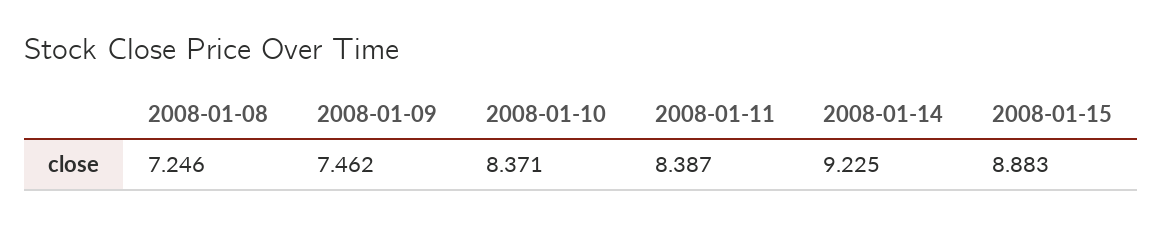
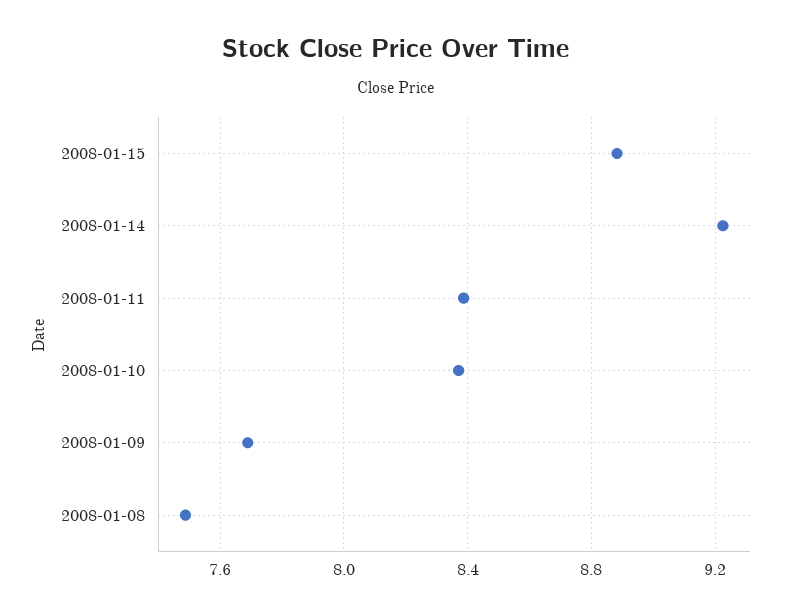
2008-01-08: 7.246 -> 7.5
2008-01-09: 7.462 -> 7.7

